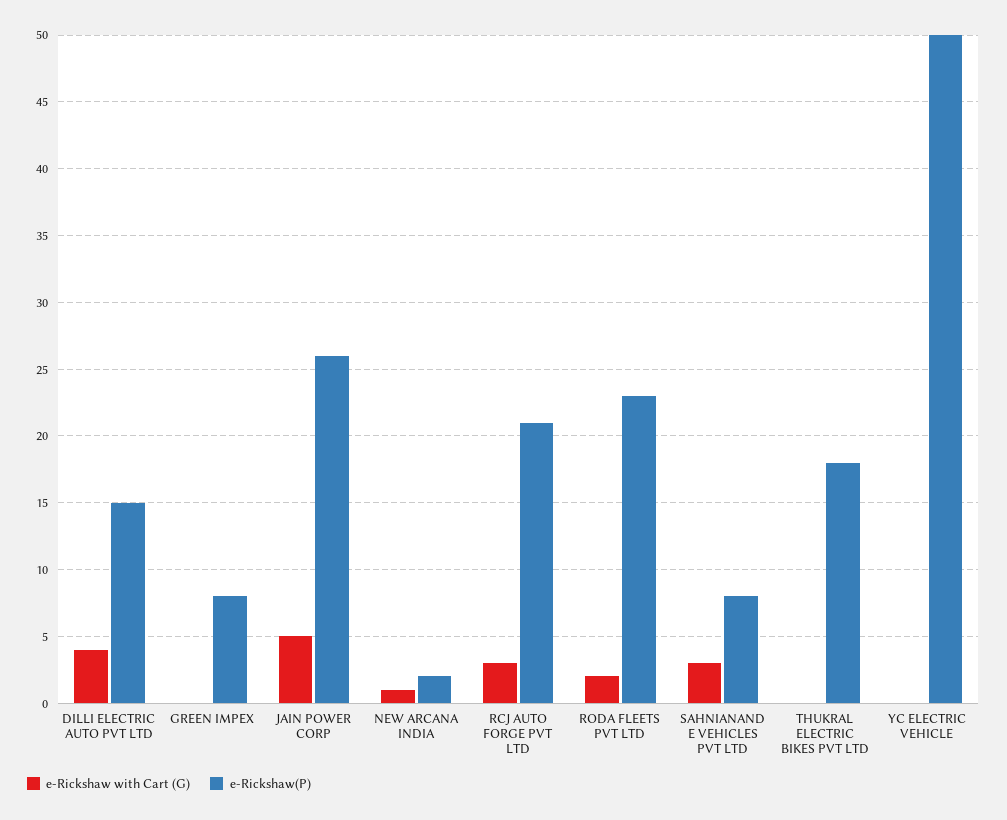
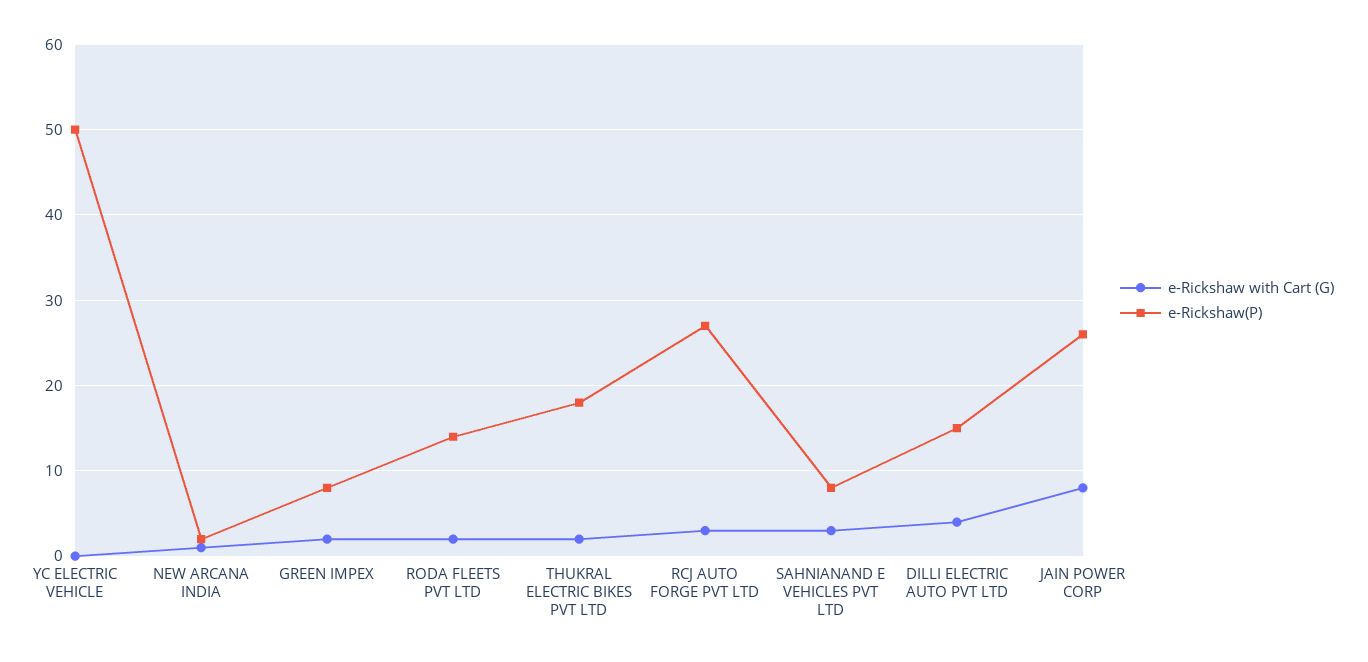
e-Rickshaw with Cart (G), GREEN IMPEX: 0 -> 2
e-Rickshaw with Cart (G), JAIN POWER CORP: 5 -> 8
e-Rickshaw(P), RCJ AUTO FORGE PVT LTD: 21 -> 27
e-Rickshaw(P), RODA FLEETS PVT LTD: 23 -> 14
e-Rickshaw with Cart (G), THUKRAL ELECTRIC BIKES PVT LTD: 0 -> 2

